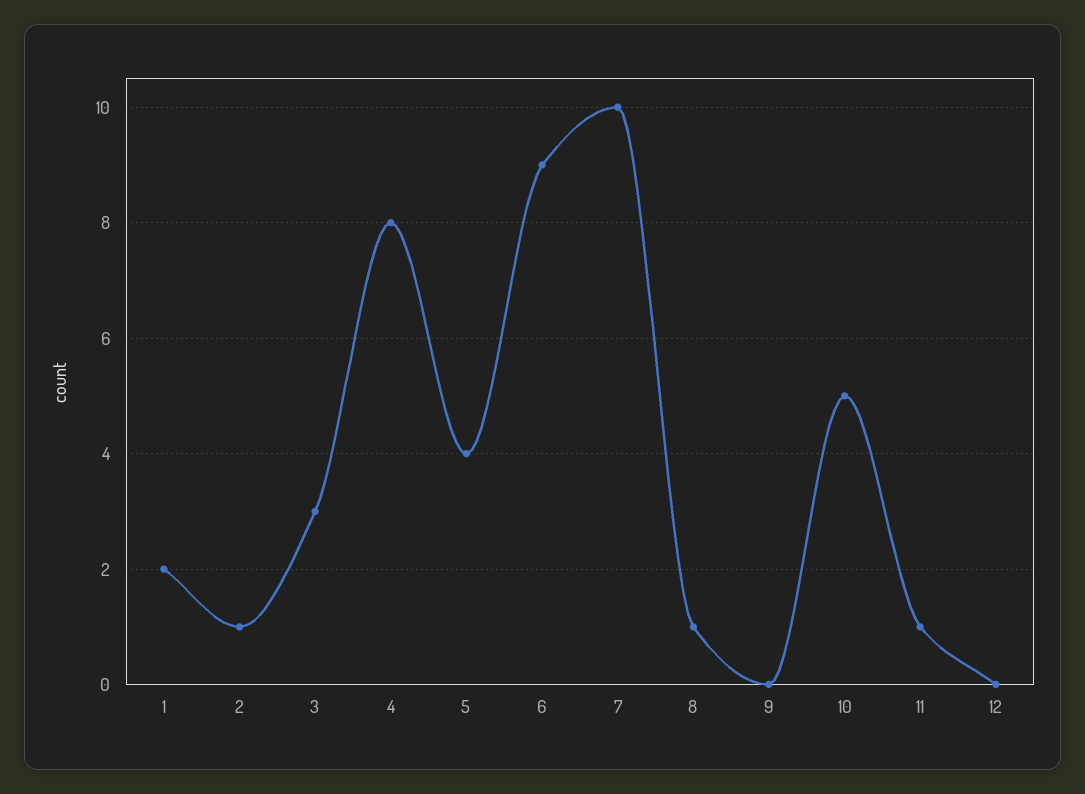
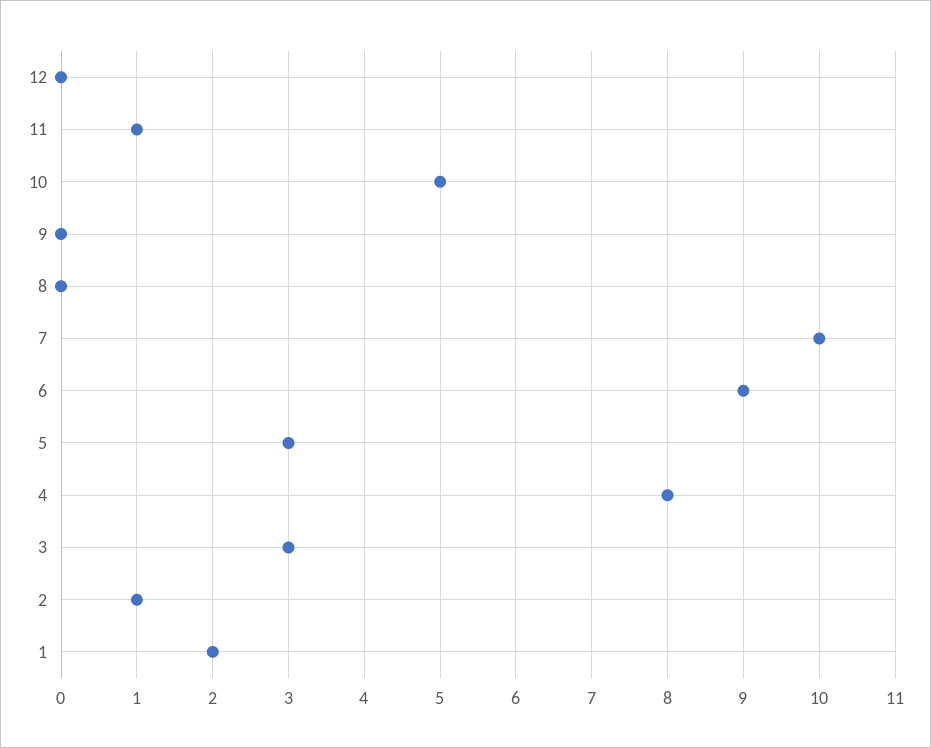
5: 4 -> 3
8: 1 -> 0

